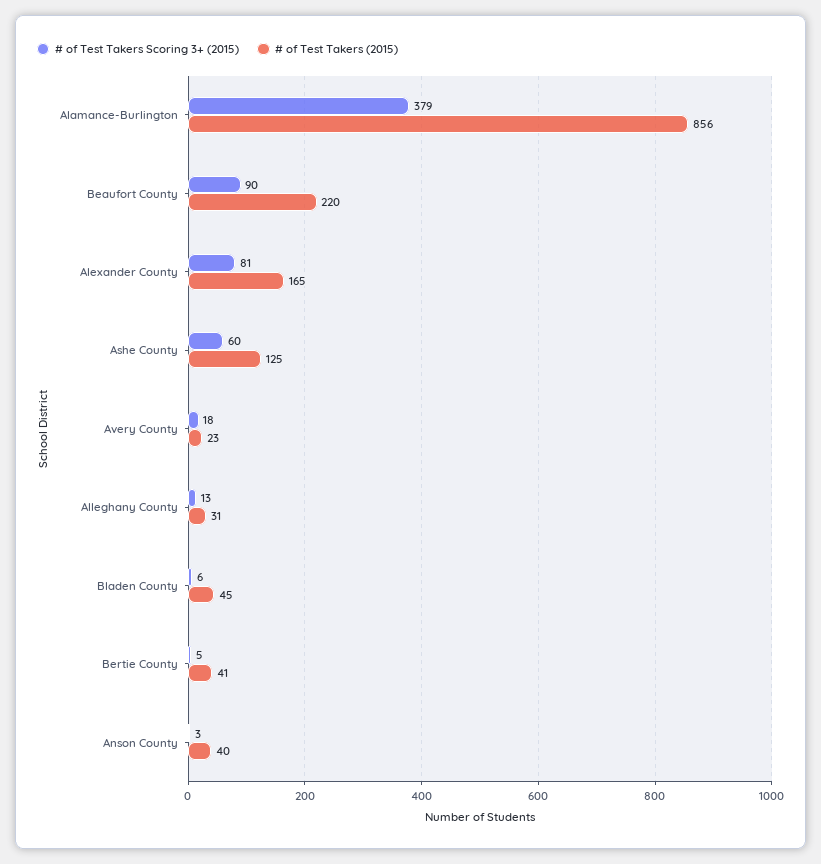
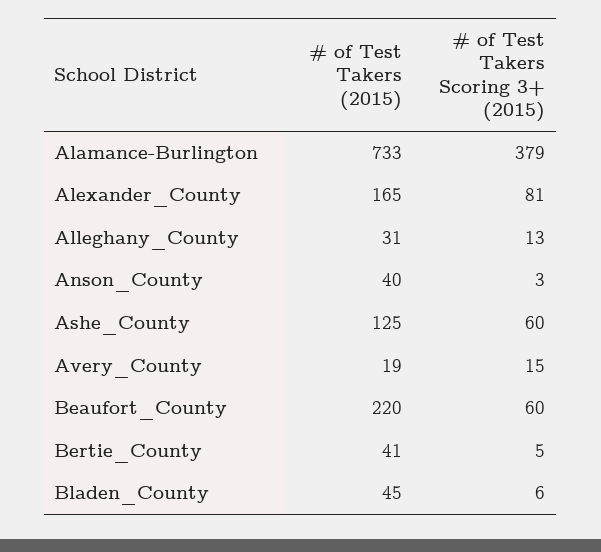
# of Test Takers (2015), Alamance-Burlington: 856 -> 733
# of Test Takers Scoring 3+ (2015), Beaufort County: 90 -> 60
# of Test Takers Scoring 3+ (2015), Avery County: 18 -> 15
# of Test Takers (2015), Avery County: 23 -> 19

